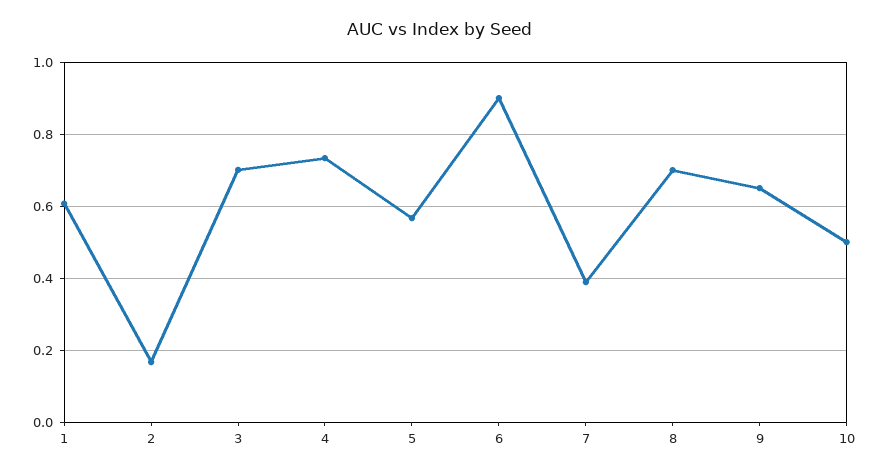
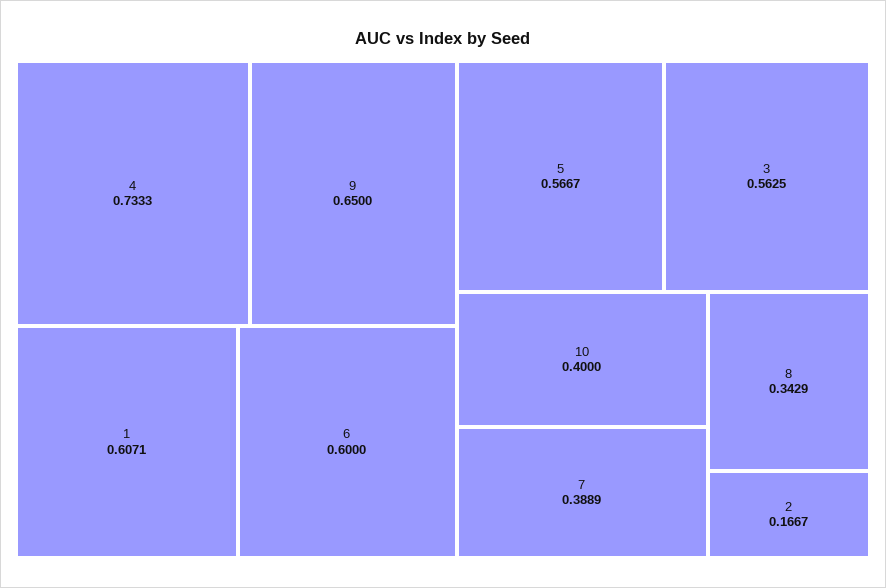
3: 0.7 -> 0.5625
6: 0.9 -> 0.6
8: 0.7 -> 0.3429
10: 0.5 -> 0.4

